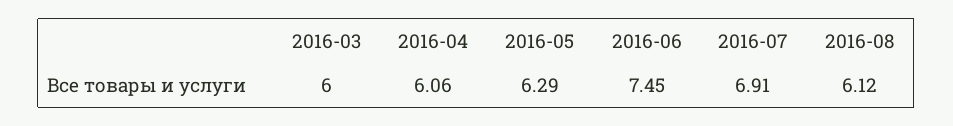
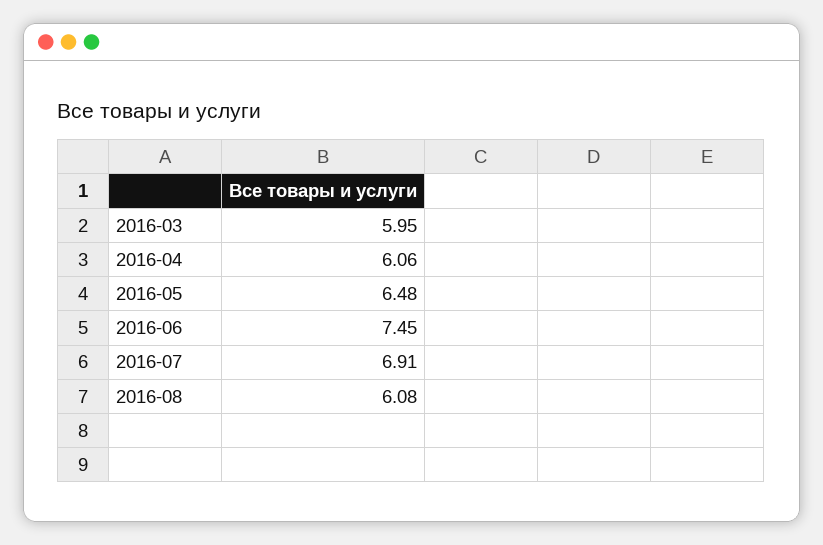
2016-03: 6 -> 5.95
2016-05: 6.29 -> 6.48
2016-08: 6.12 -> 6.08

